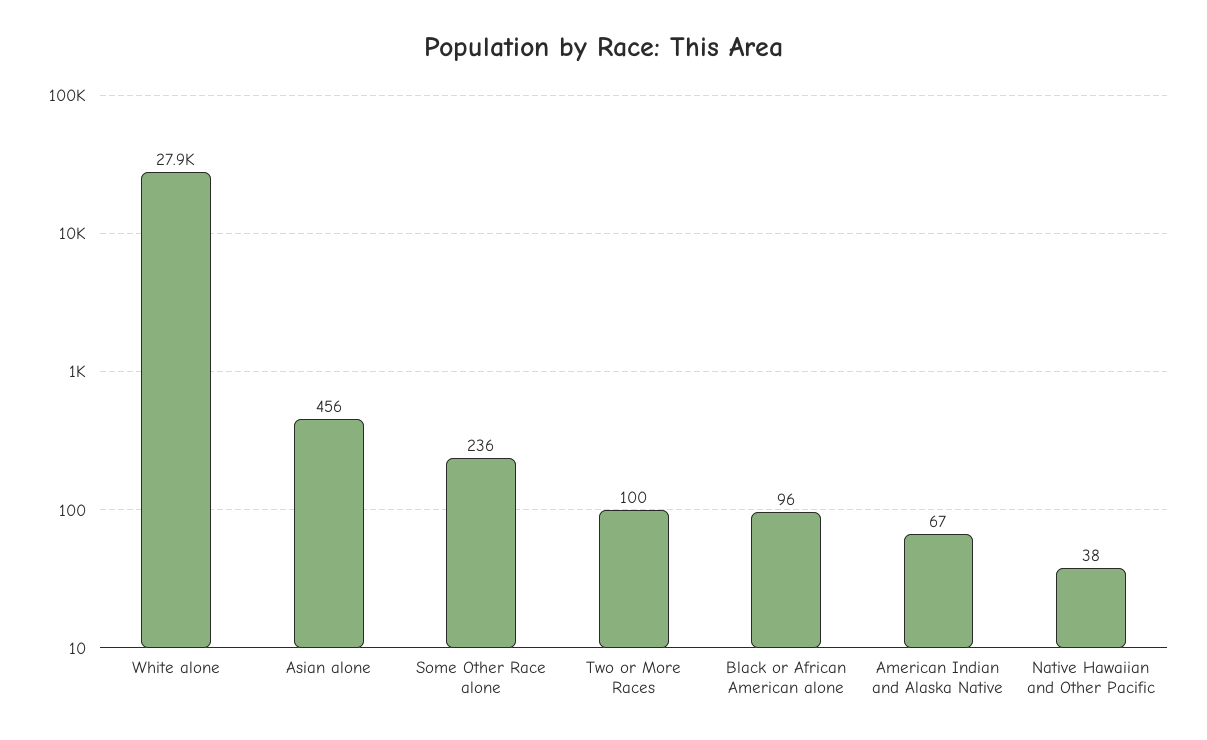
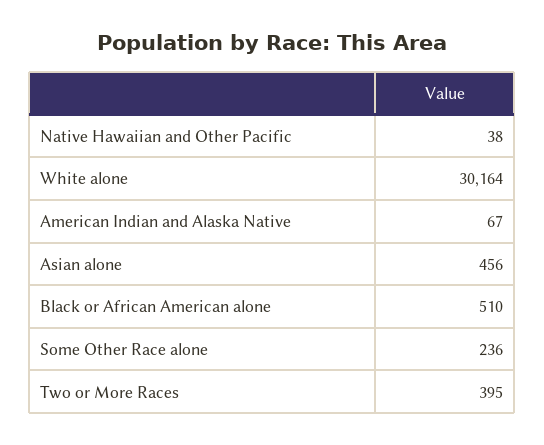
White alone: 27900 -> 30164
Two or More Races: 100 -> 395
Black or African American alone: 96 -> 510

